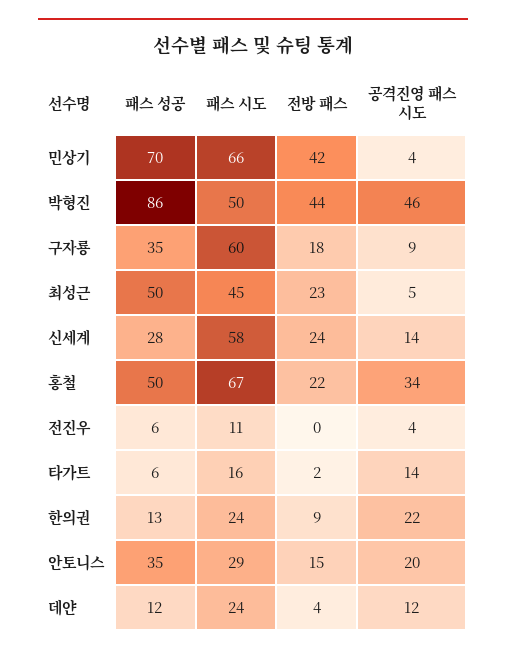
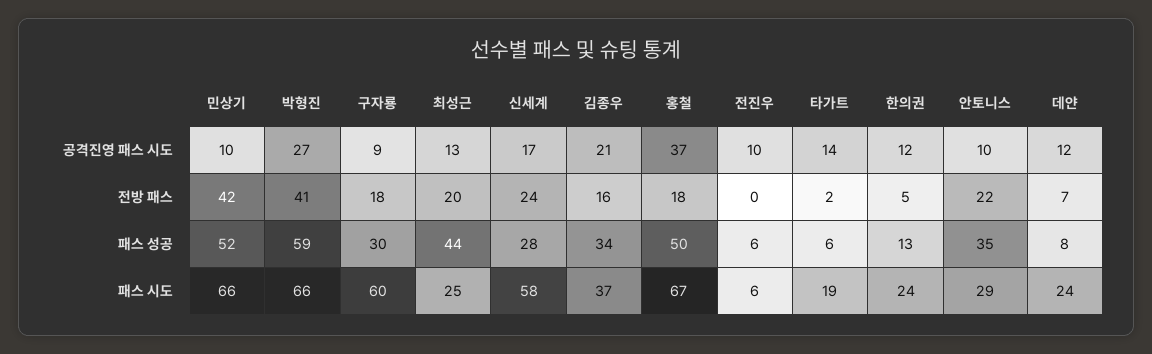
패스 성공, 민상기: 70 -> 52
공격진영 패스 시도, 민상기: 4 -> 10
패스 성공, 박형진: 86 -> 59
패스 시도, 박형진: 50 -> 66
전방 패스, 박형진: 44 -> 41
공격진영 패스 시도, 박형진: 46 -> 27
패스 성공, 구자룡: 35 -> 30
패스 성공, 최성근: 50 -> 44
패스 시도, 최성근: 45 -> 25
전방 패스, 최성근: 23 -> 20
공격진영 패스 시도, 최성근: 5 -> 13
공격진영 패스 시도, 신세계: 14 -> 17
전방 패스, 홍철: 22 -> 18
공격진영 패스 시도, 홍철: 34 -> 37
패스 시도, 전진우: 11 -> 6
공격진영 패스 시도, 전진우: 4 -> 10
패스 시도, 타가트: 16 -> 19
전방 패스, 한의권: 9 -> 5
공격진영 패스 시도, 한의권: 22 -> 12
전방 패스, 안토니스: 15 -> 22
공격진영 패스 시도, 안토니스: 20 -> 10
패스 성공, 데얀: 12 -> 8
전방 패스, 데얀: 4 -> 7
공격진영 패스 시도, 김종우: none -> 21
전방 패스, 김종우: none -> 16
패스 성공, 김종우: none -> 34
패스 시도, 김종우: none -> 37

